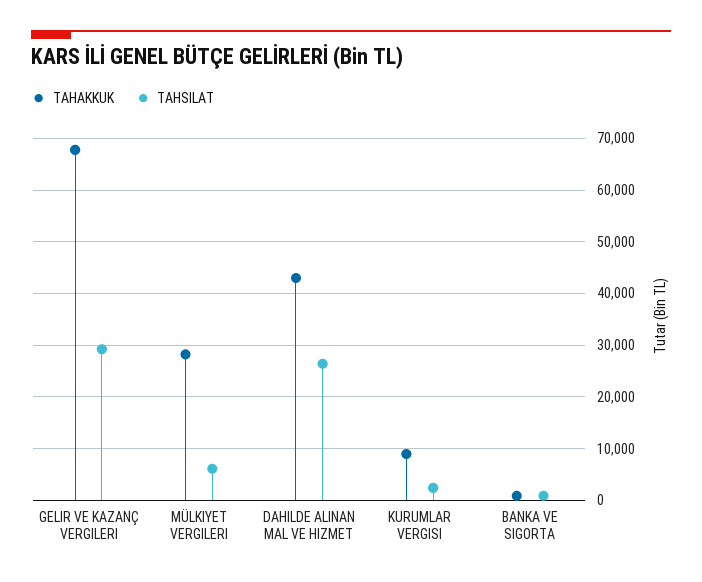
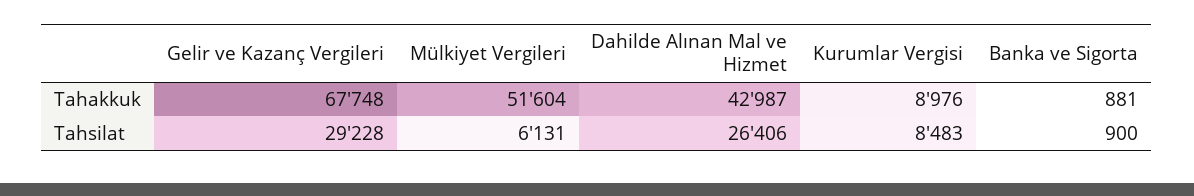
TAHAKKUK, MÜLKIYET VERGILERI: 28000 -> 51604
TAHSILAT, KURUMLAR VERGISI: 2000 -> 8483

